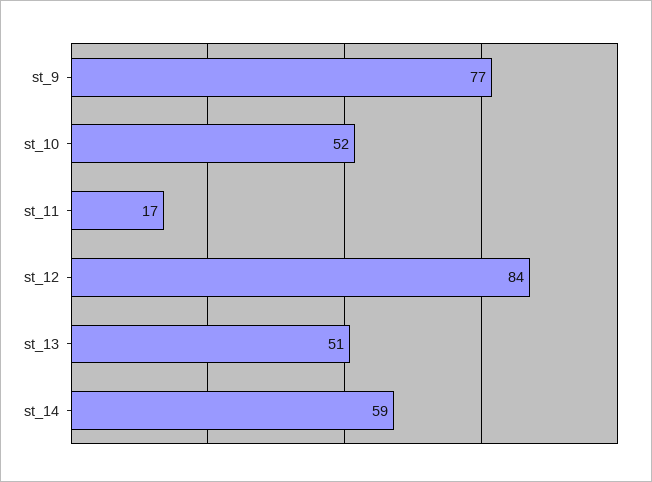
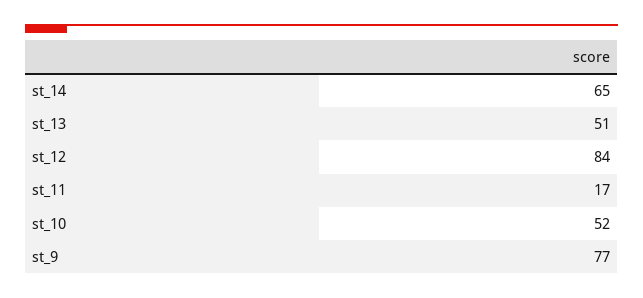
st_14: 59 -> 65

